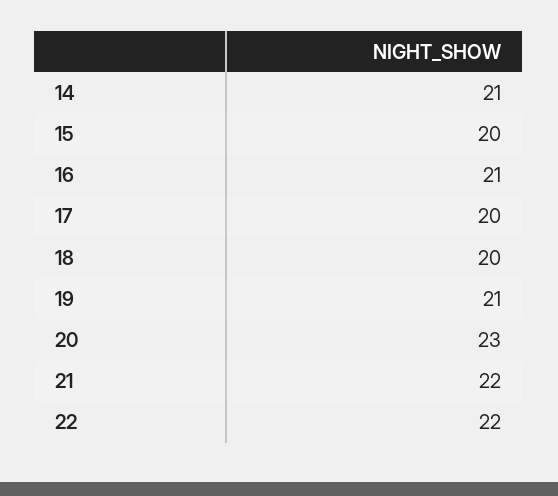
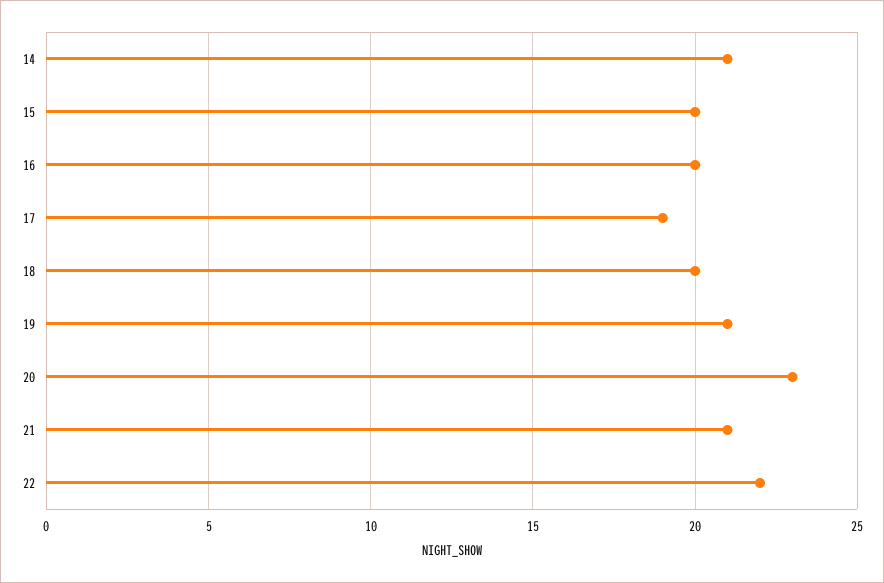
16: 21 -> 20
17: 20 -> 19
21: 22 -> 21

